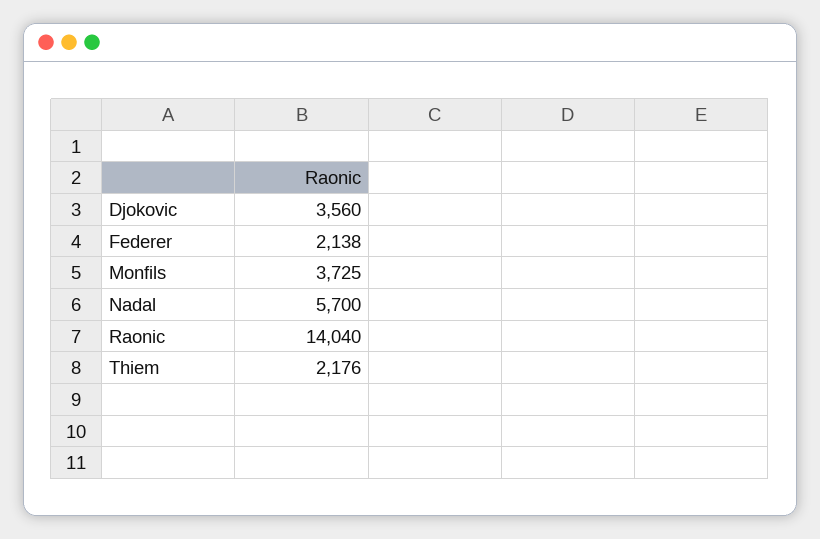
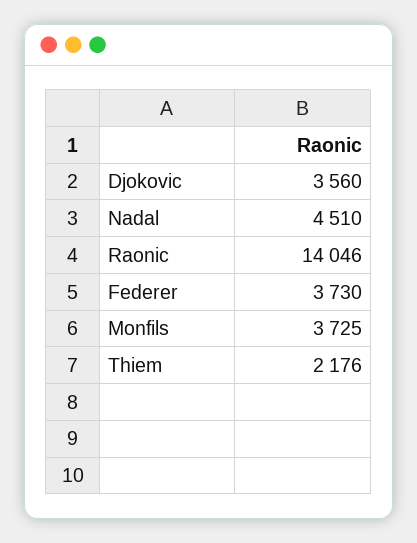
Federer: 2138 -> 3730
Nadal: 5700 -> 4510
Raonic: 14040 -> 14046

